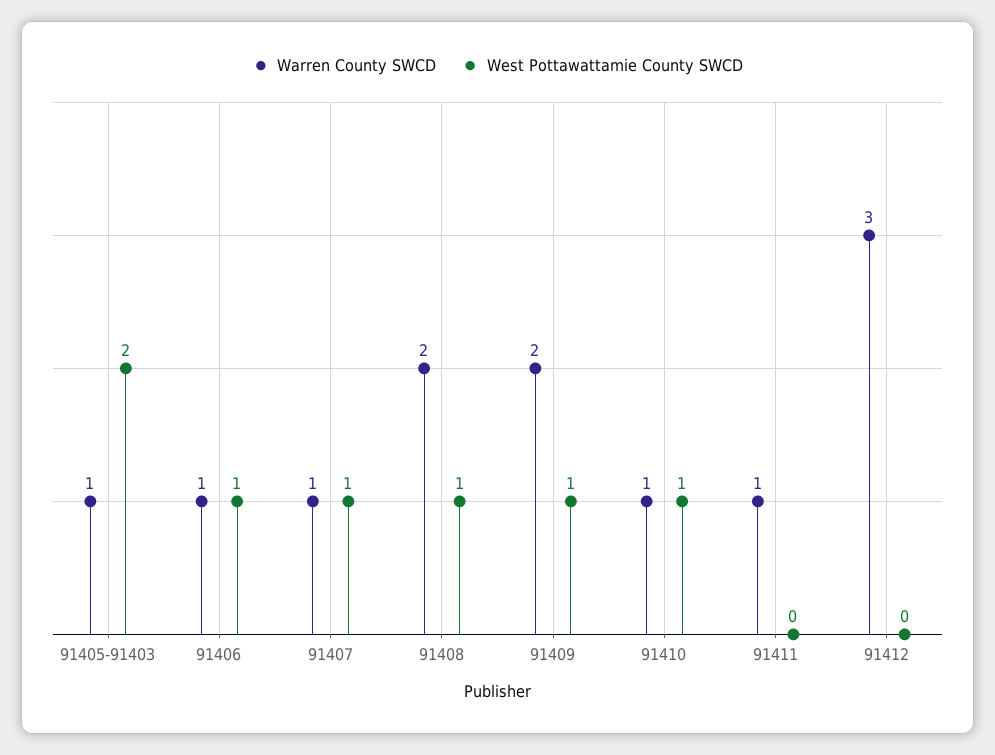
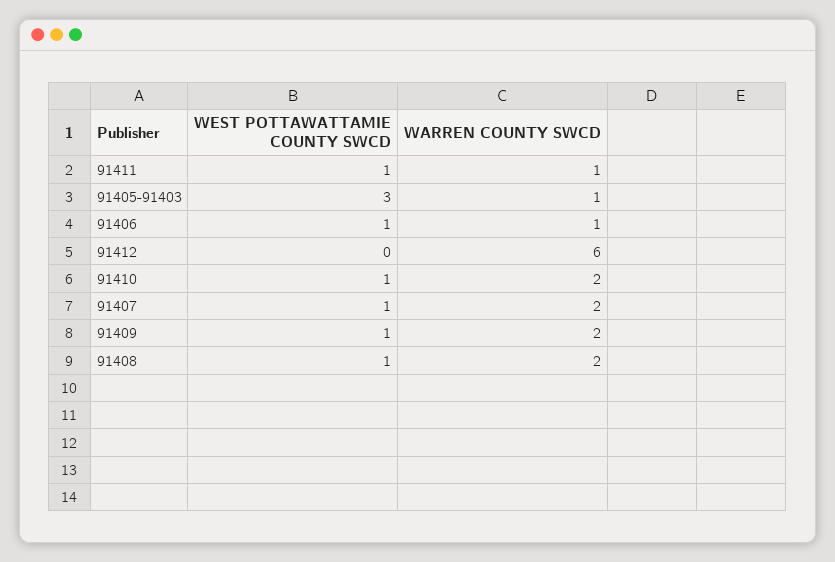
West Pottawattamie County SWCD, 91405-91403: 2 -> 3
Warren County SWCD, 91407: 1 -> 2
Warren County SWCD, 91410: 1 -> 2
West Pottawattamie County SWCD, 91411: 0 -> 1
Warren County SWCD, 91412: 3 -> 6

